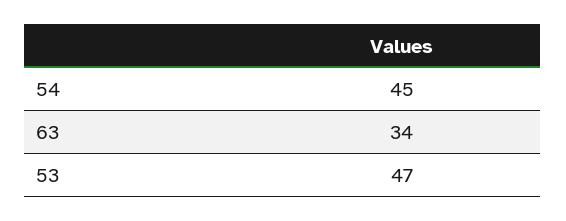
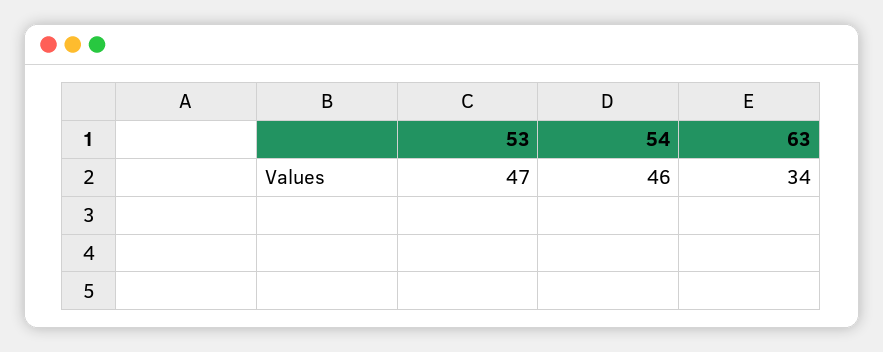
54: 45 -> 46

